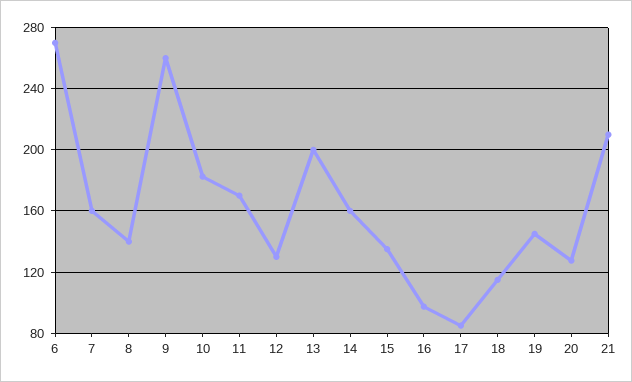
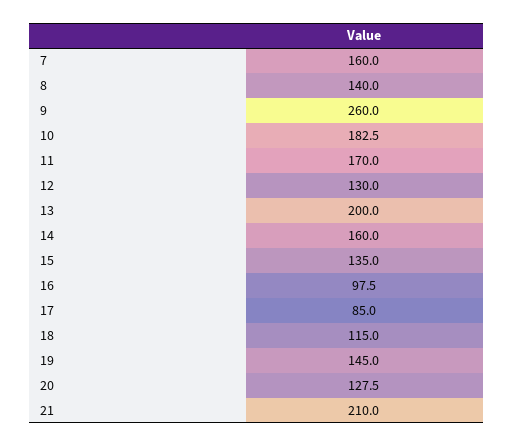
6: 270 -> none

